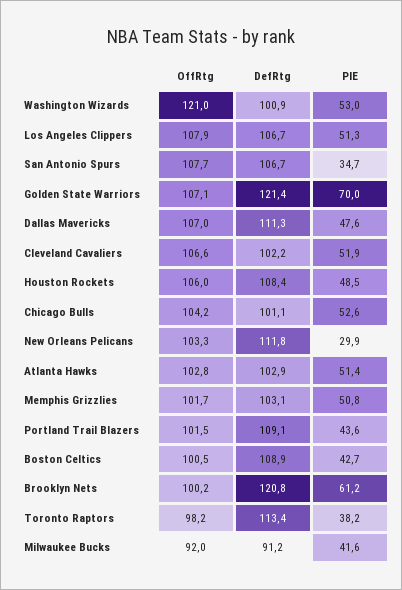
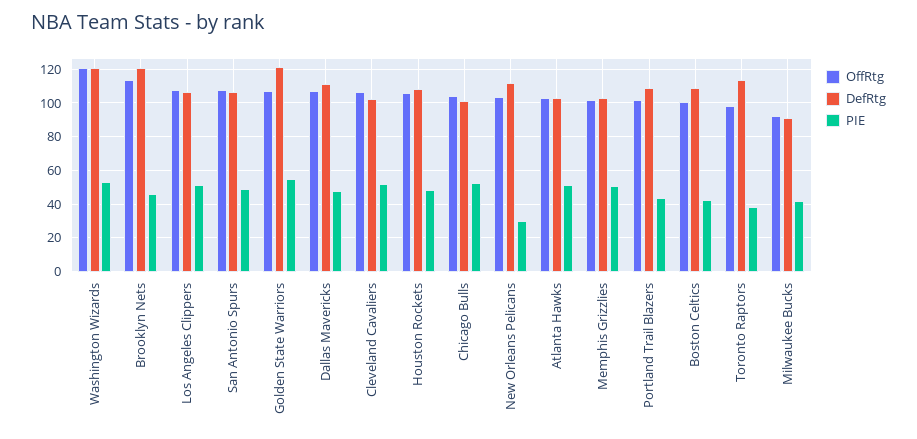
DefRtg, Washington Wizards: 100.9 -> 120
PIE, San Antonio Spurs: 34.7 -> 50
PIE, Golden State Warriors: 70 -> 55
OffRtg, Brooklyn Nets: 100.2 -> 115
PIE, Brooklyn Nets: 61.2 -> 45

